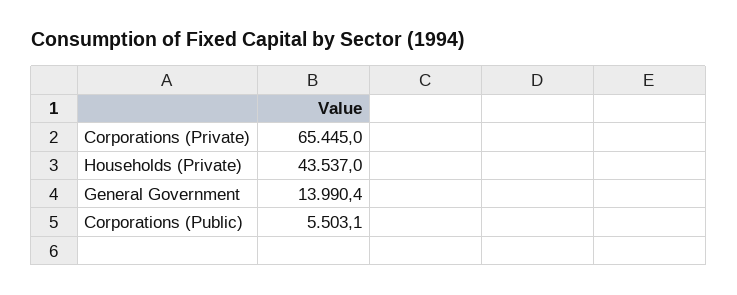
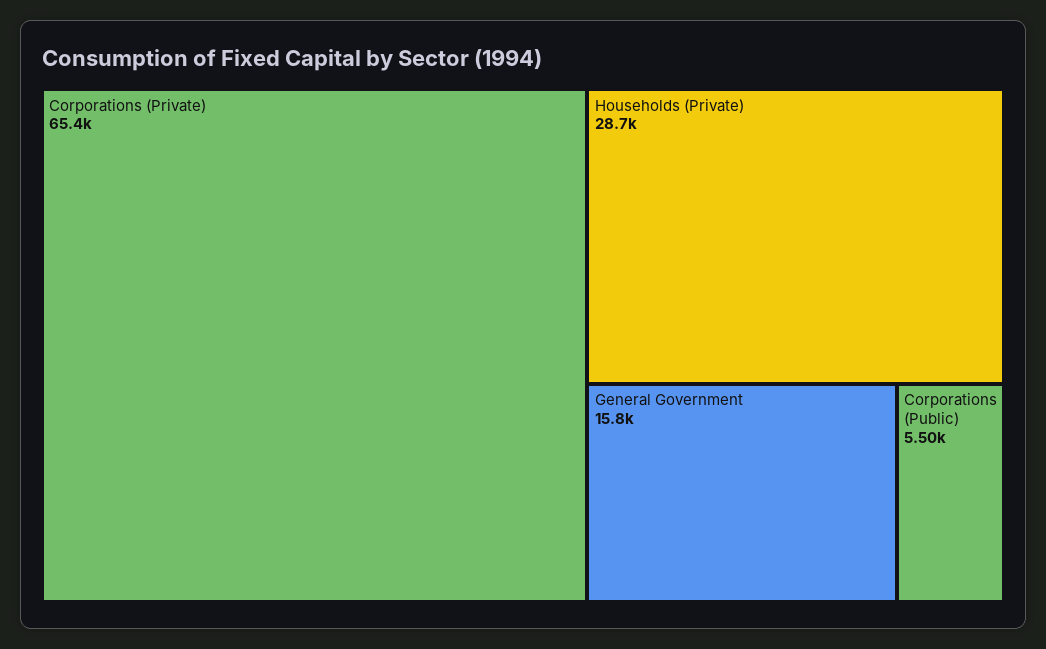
Households (Private): 43537 -> 28700
General Government: 13990.4 -> 15800

